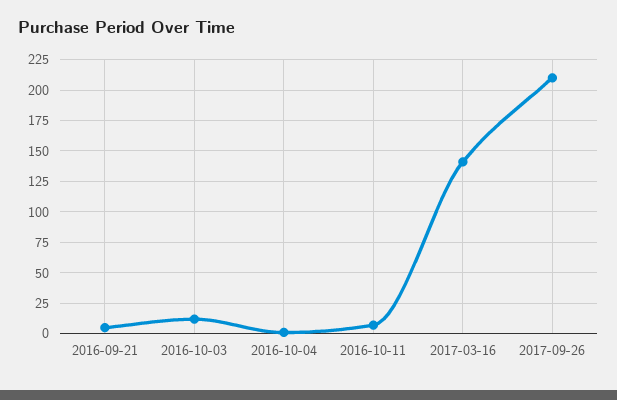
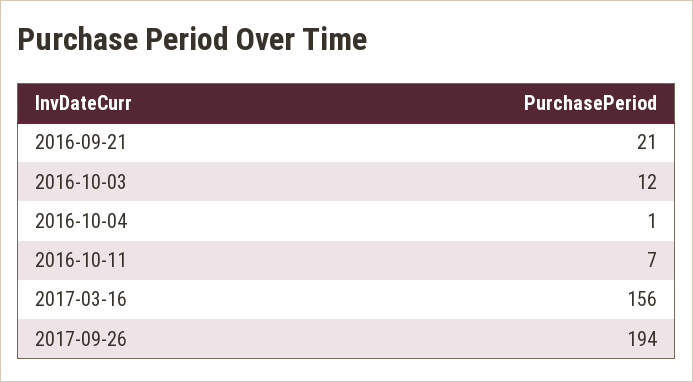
2016-09-21: 5 -> 21
2017-03-16: 140 -> 156
2017-09-26: 210 -> 194

